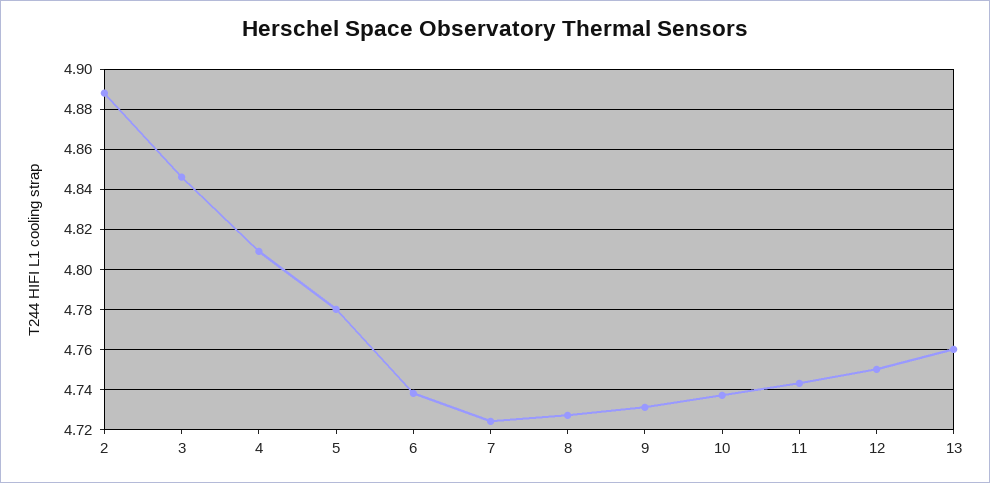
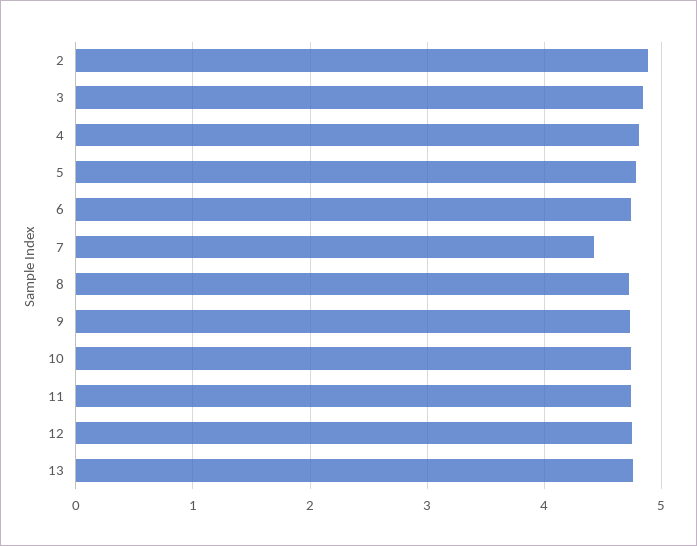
7: 4.725 -> 4.4

